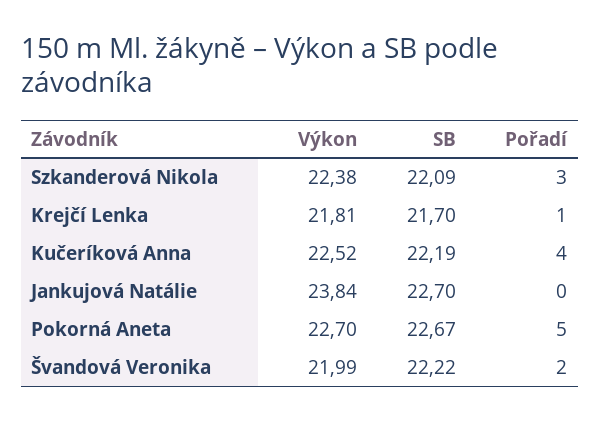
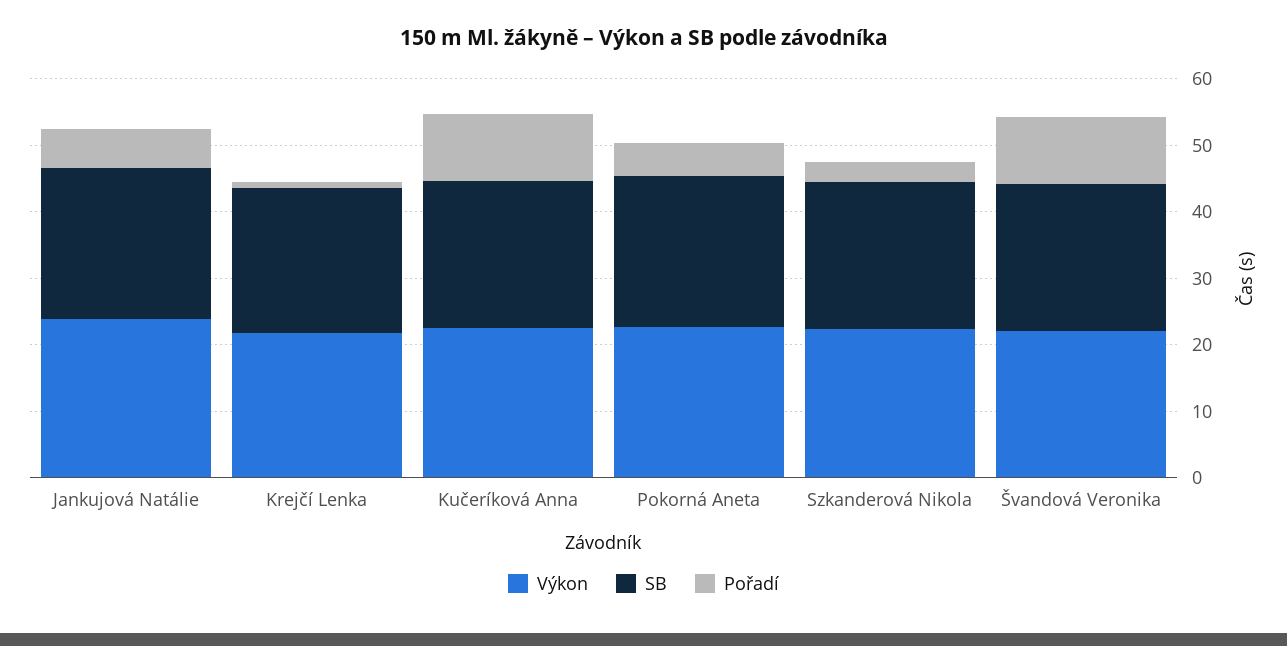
Pořadí, Kučeríková Anna: 4 -> 10
Pořadí, Jankujová Natálie: 0 -> 6
Pořadí, Švandová Veronika: 2 -> 10

